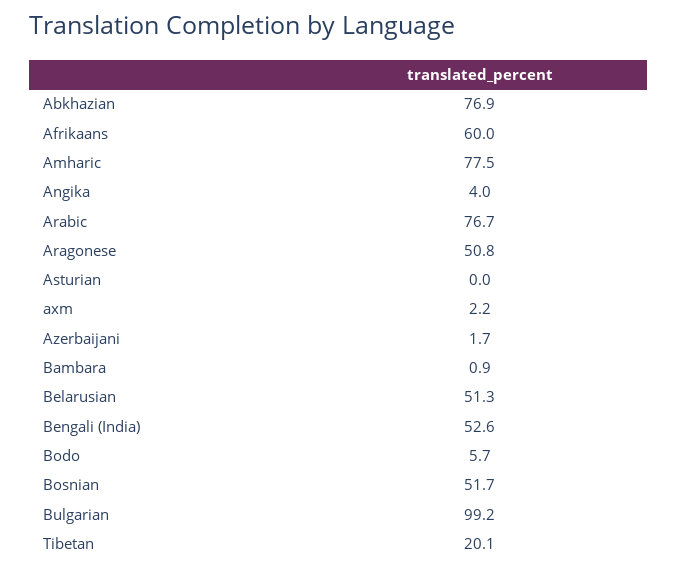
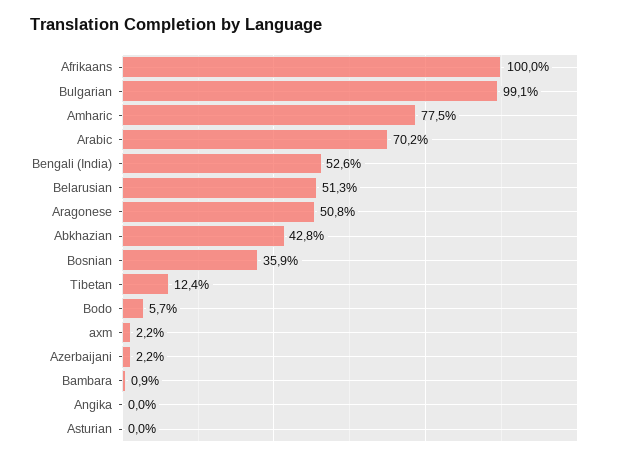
Abkhazian: 76.9 -> 42.8
Afrikaans: 60 -> 100
Angika: 4 -> 0
Arabic: 76.7 -> 70.2
Azerbaijani: 1.7 -> 2.2
Bosnian: 51.7 -> 35.9
Bulgarian: 99.2 -> 99.1
Tibetan: 20.1 -> 12.4

